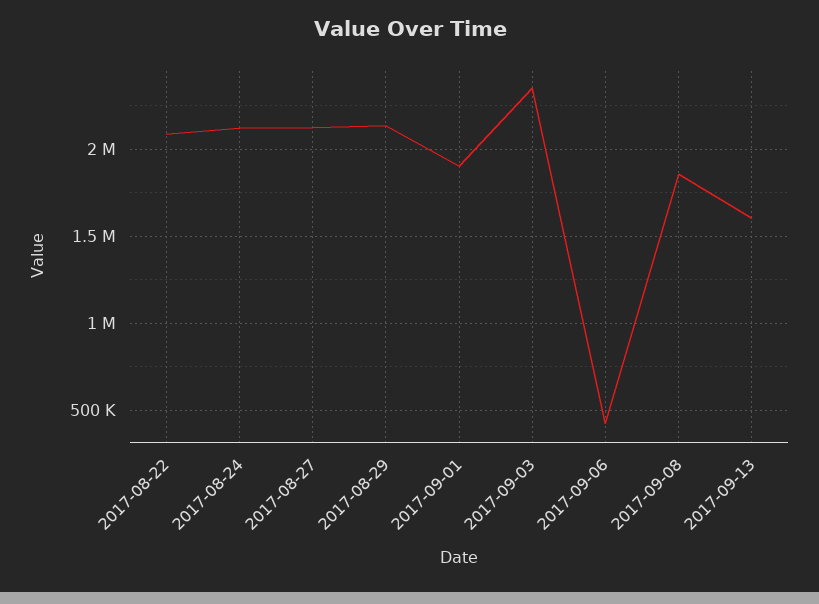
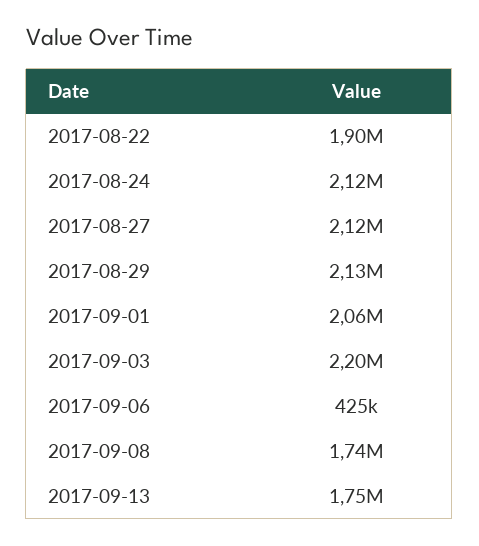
2017-08-22: 2100000 -> 1900000
2017-09-01: 1900000 -> 2060000
2017-09-03: 2350000 -> 2200000
2017-09-08: 1850000 -> 1740000
2017-09-13: 1600000 -> 1750000

